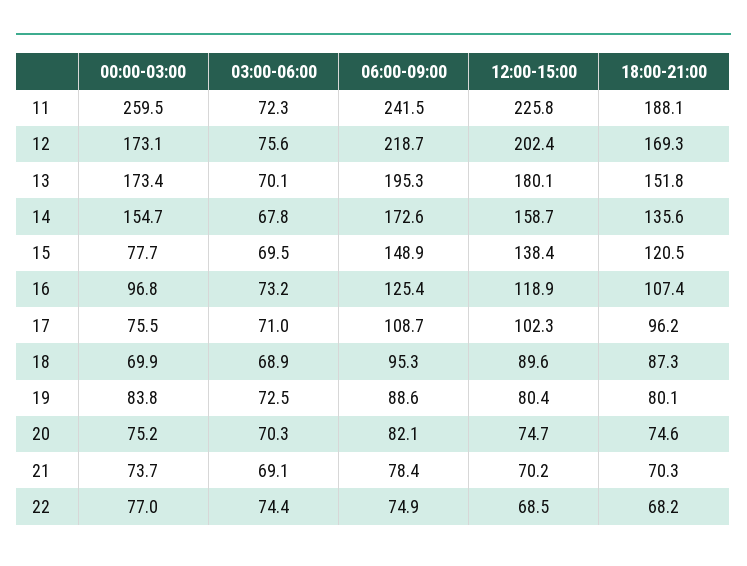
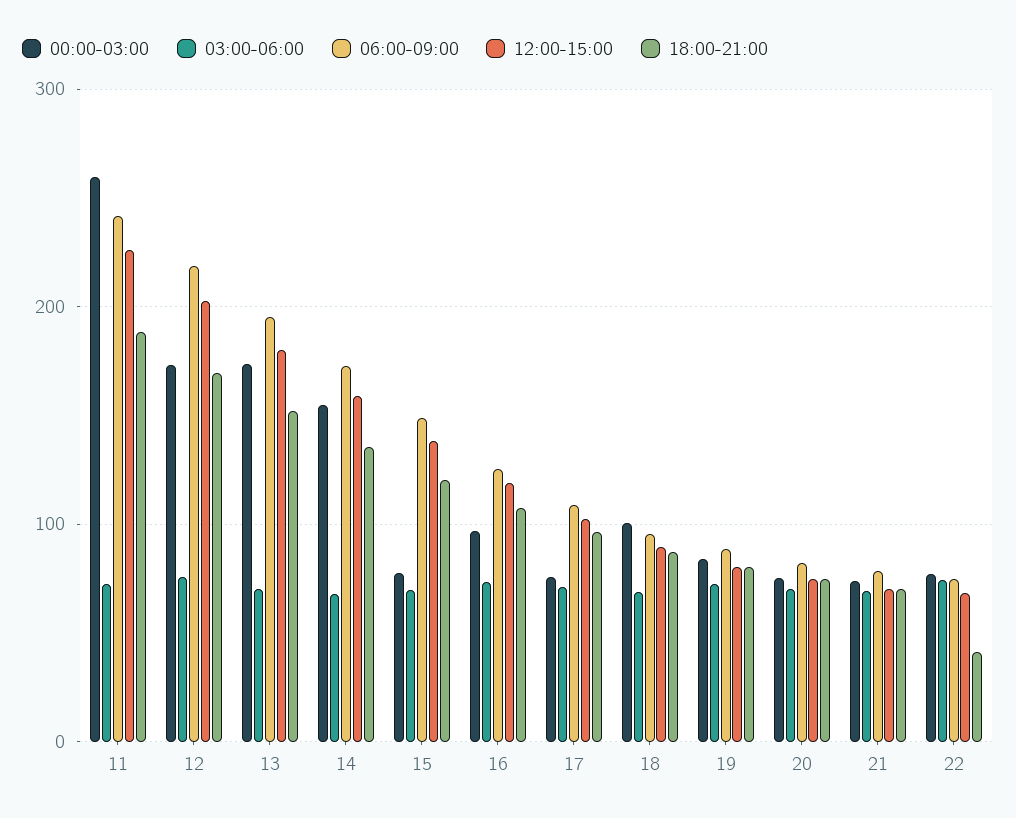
00:00-03:00, 18: 69.9 -> 100
18:00-21:00, 22: 68.2 -> 40

